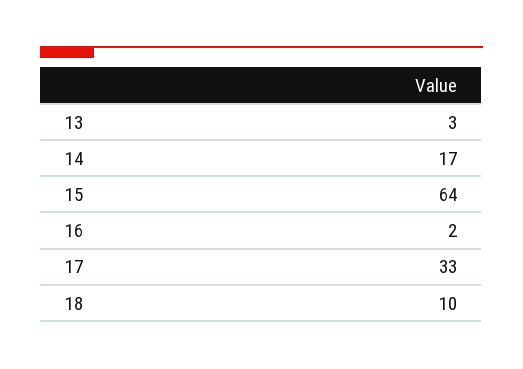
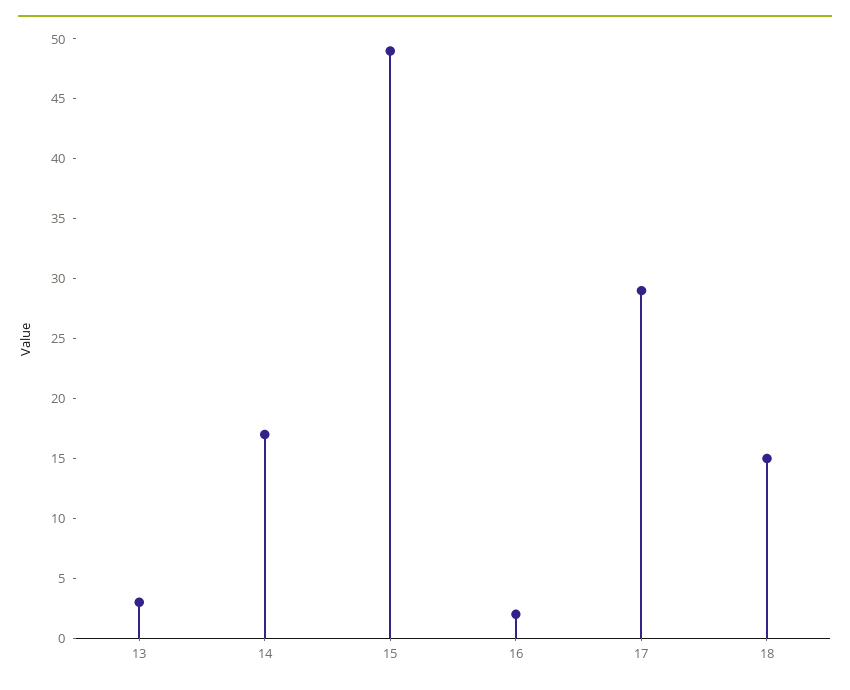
15: 64 -> 49
17: 33 -> 29
18: 10 -> 15

